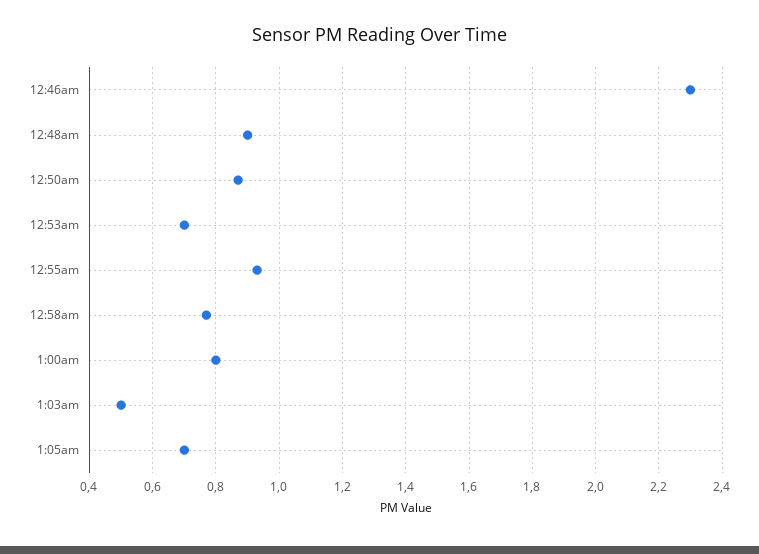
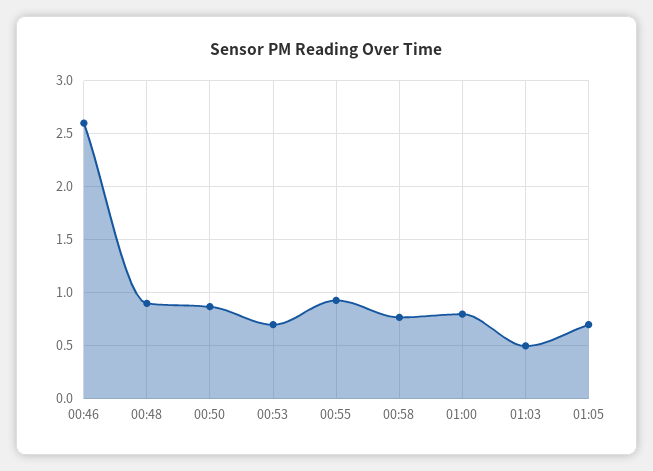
12:46am: 2.3 -> 2.6

